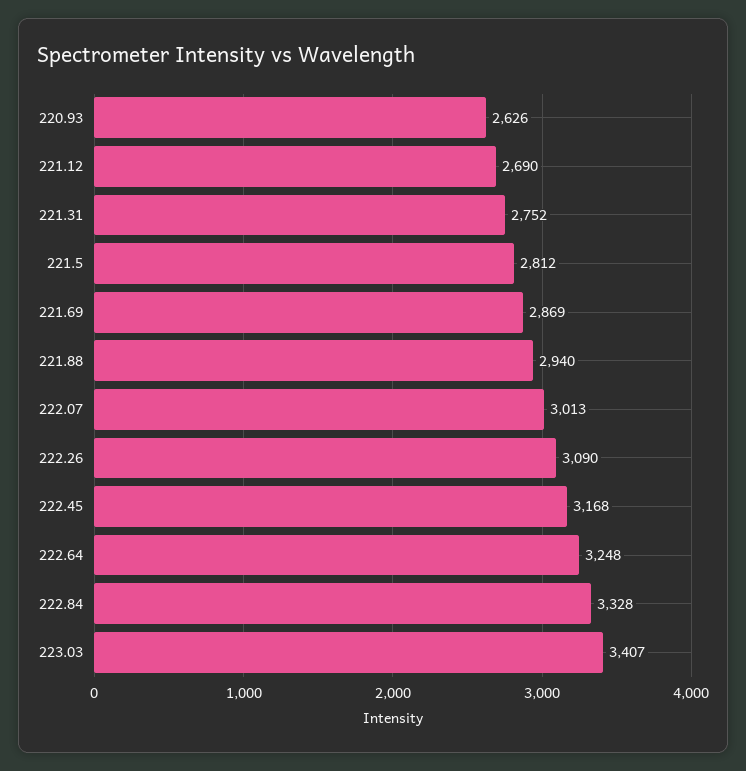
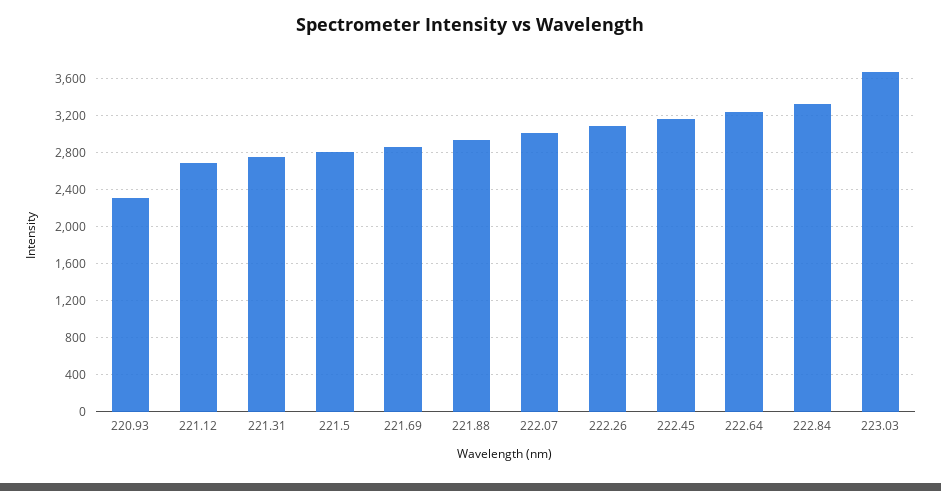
220.93: 2626 -> 2300
223.03: 3407 -> 3700

